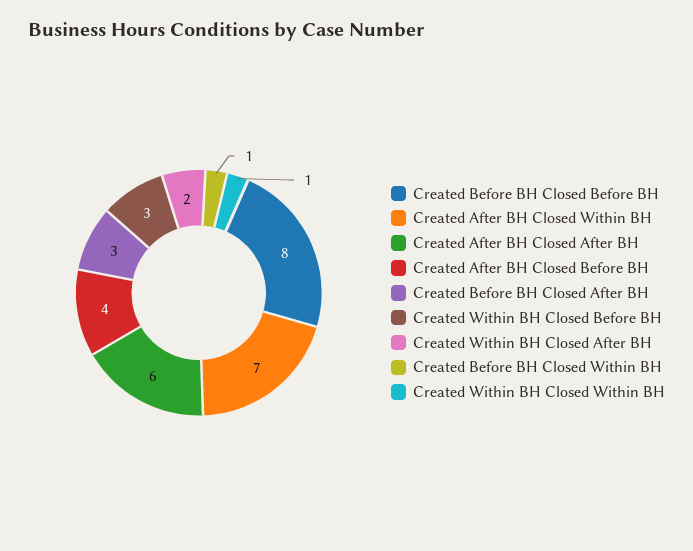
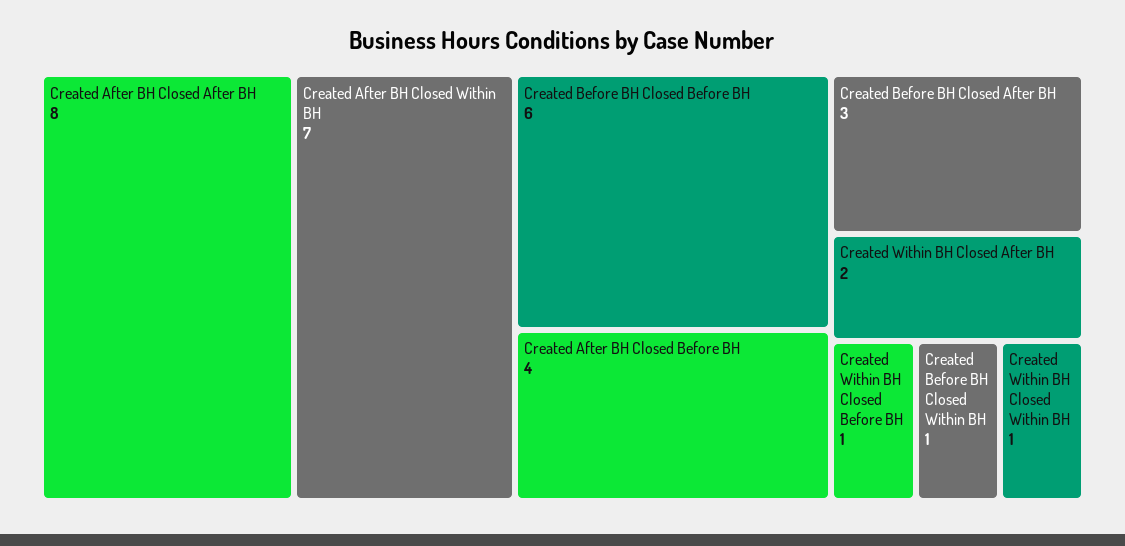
Created Before BH Closed Before BH: 8 -> 6
Created After BH Closed After BH: 6 -> 8
Created Within BH Closed Before BH: 3 -> 1

